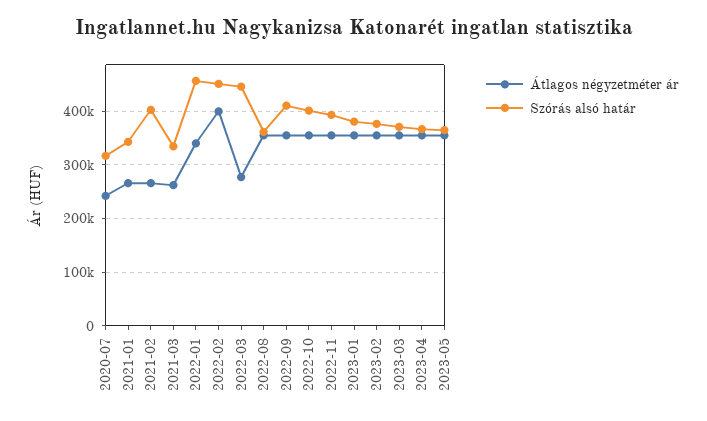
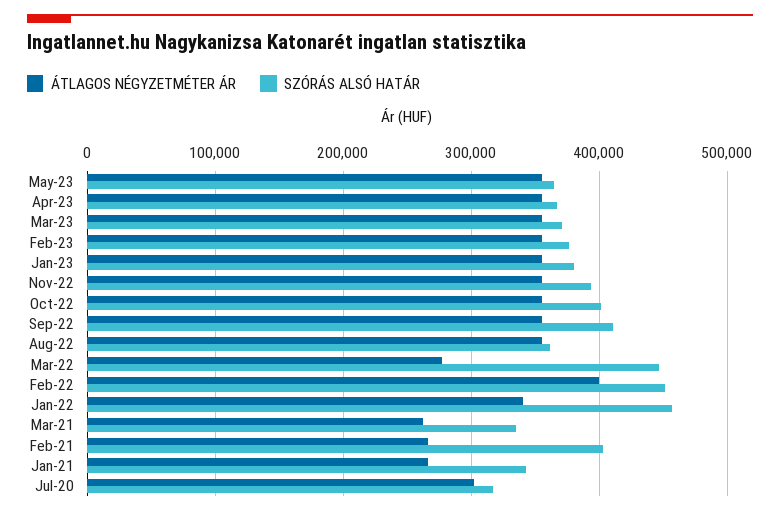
Átlagos négyzetméter ár, 2020-07: 240000 -> 300000

